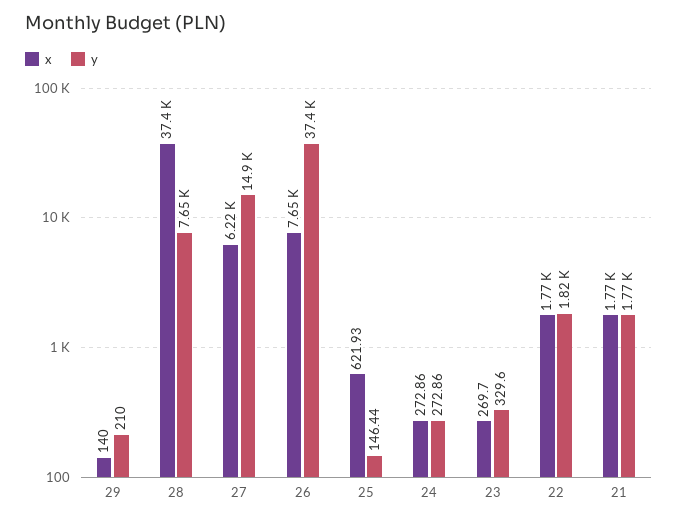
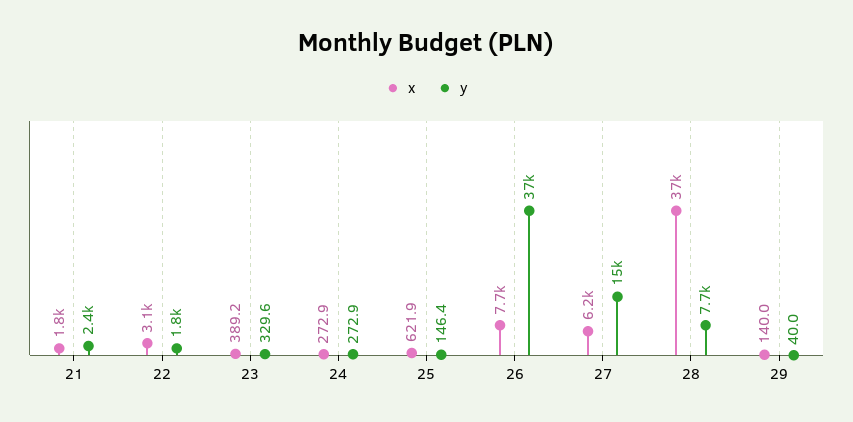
y, 29: 210 -> 40
x, 23: 269.7 -> 389.2
x, 22: 1770 -> 3100
y, 21: 1770 -> 2400

